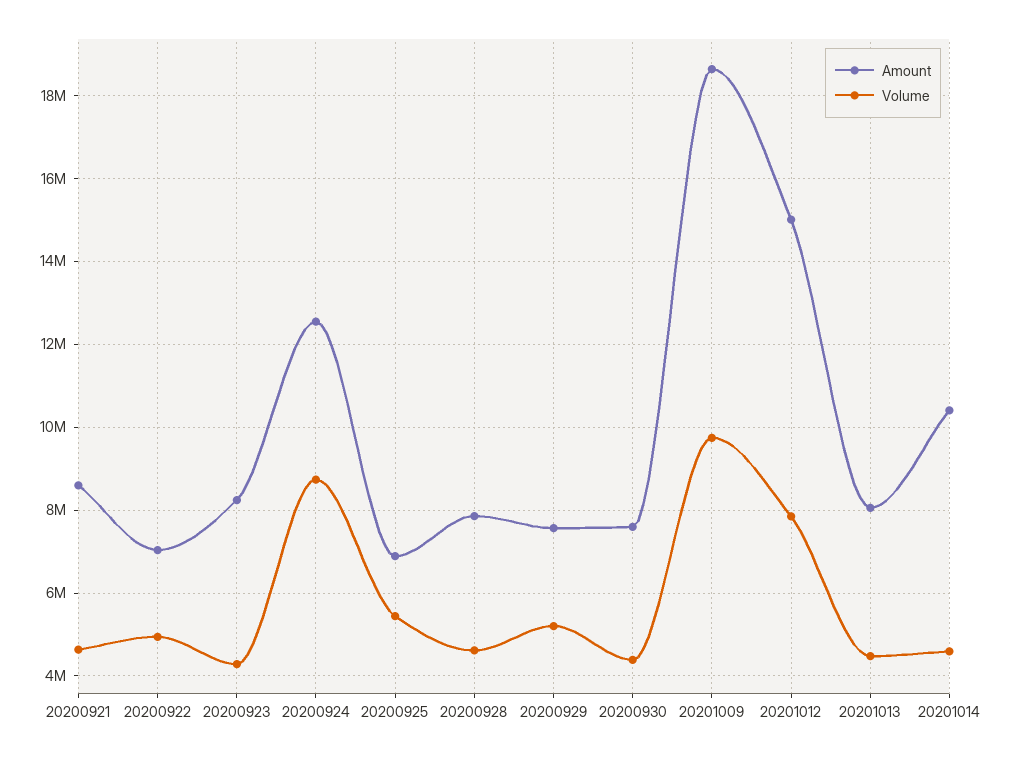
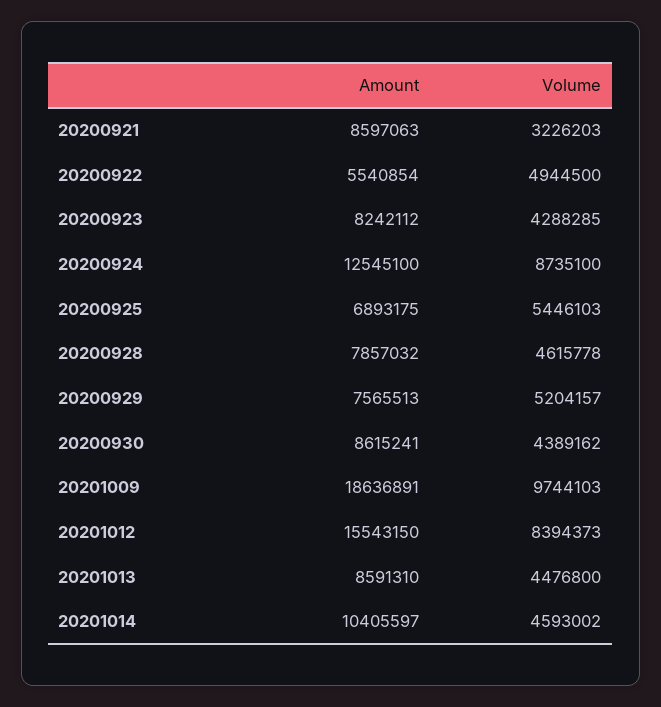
Volume, 20200921: 4600000 -> 3226203
Amount, 20200922: 7000000 -> 5540854
Amount, 20200930: 7600000 -> 8615241
Amount, 20201012: 15000000 -> 15543150
Volume, 20201012: 7800000 -> 8394373
Amount, 20201013: 8000000 -> 8591310

